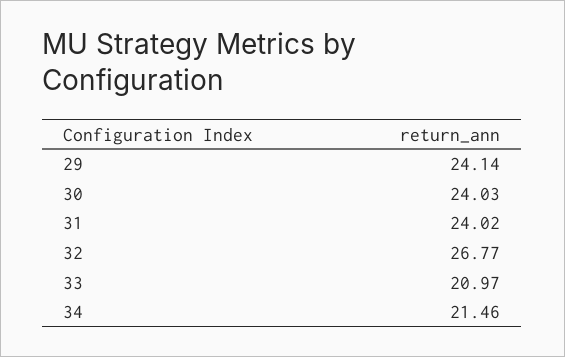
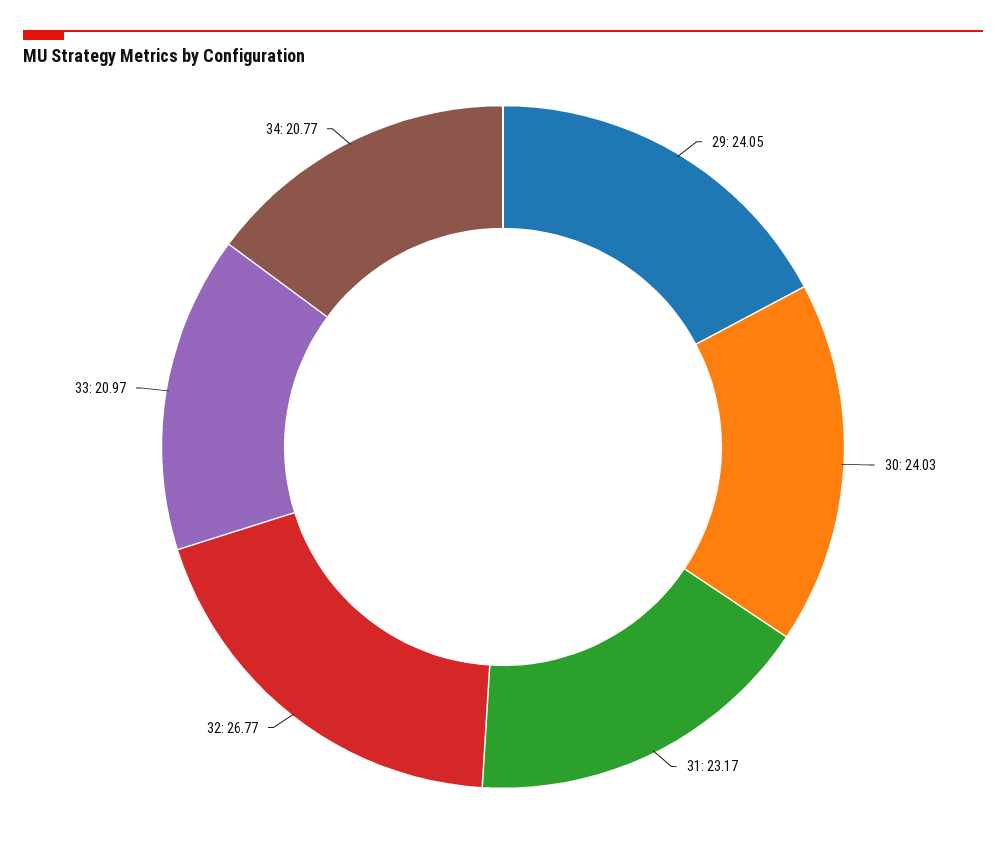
29: 24.14 -> 24.05
31: 24.02 -> 23.17
34: 21.46 -> 20.77

